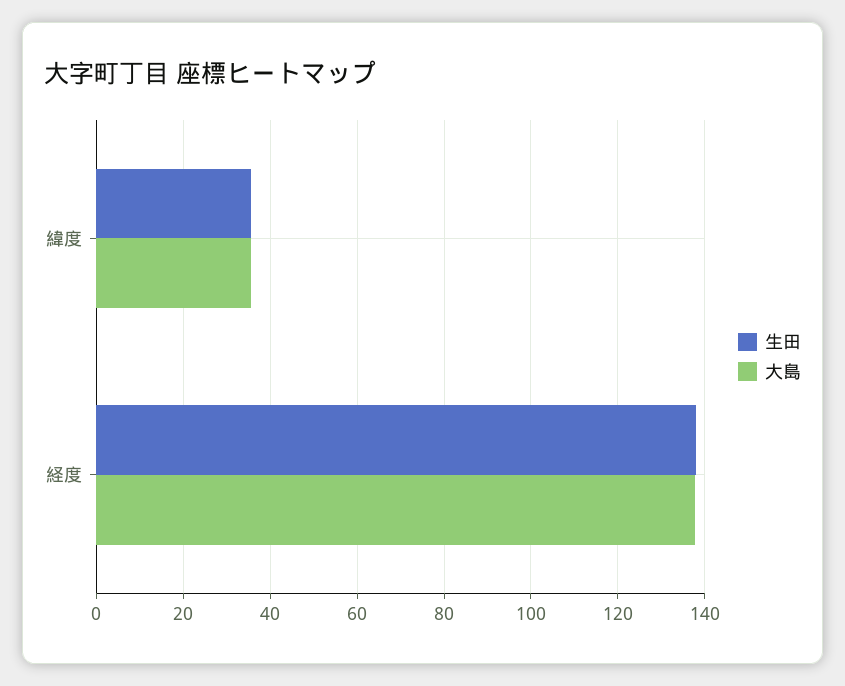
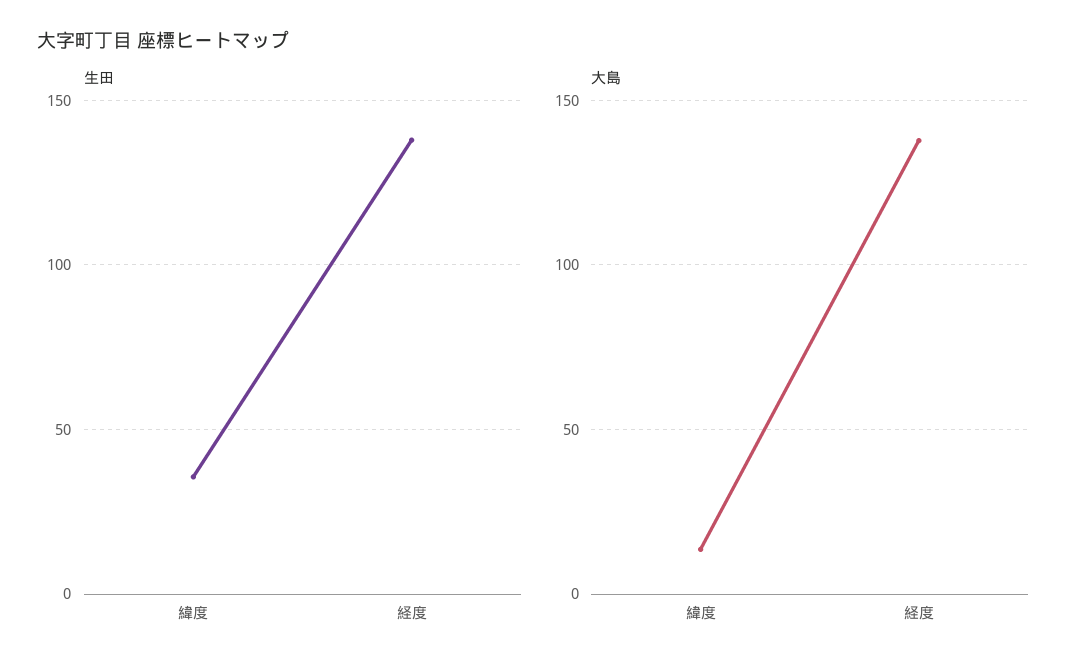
大島, 緯度: 36 -> 15

